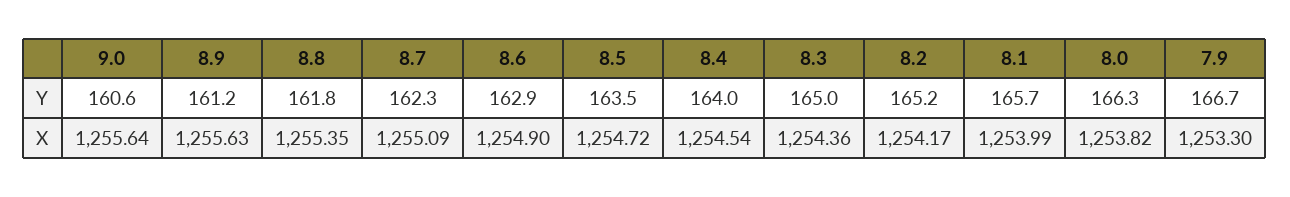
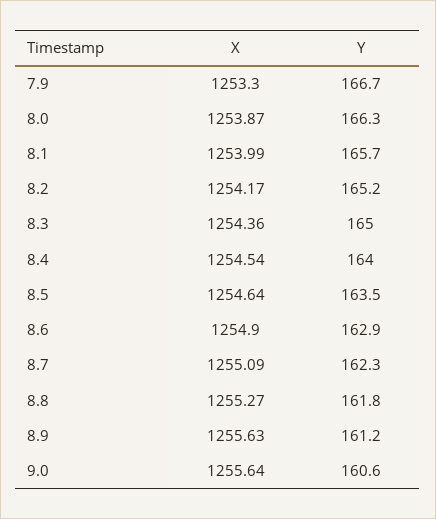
8.8, X: 1255.35 -> 1255.27
8.5, X: 1254.72 -> 1254.64
8.0, X: 1253.82 -> 1253.87

